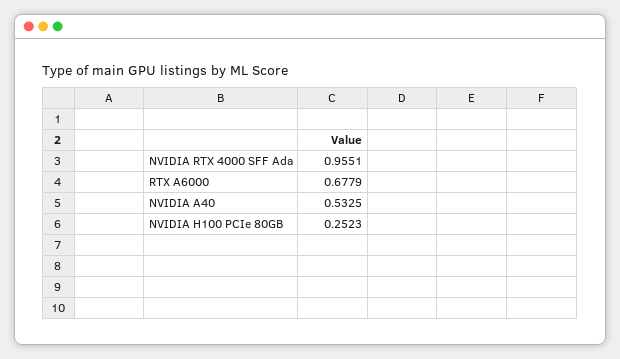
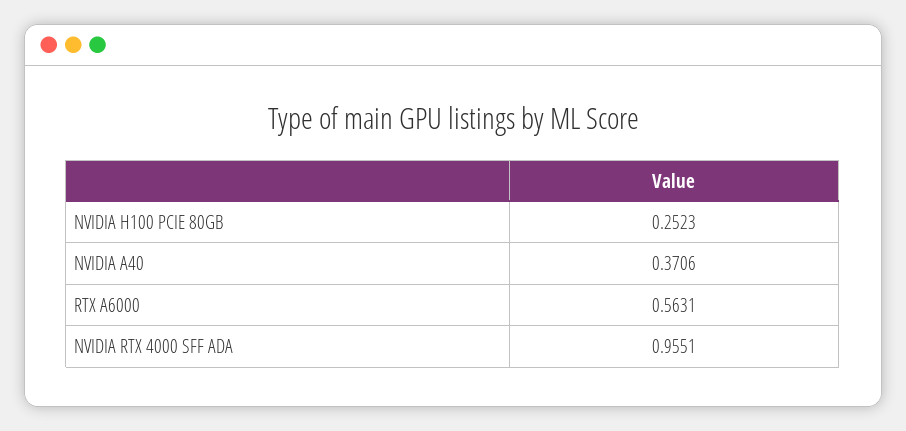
RTX A6000: 0.6779 -> 0.5631
NVIDIA A40: 0.5325 -> 0.3706

